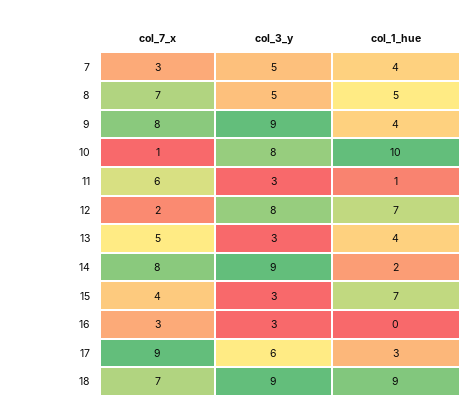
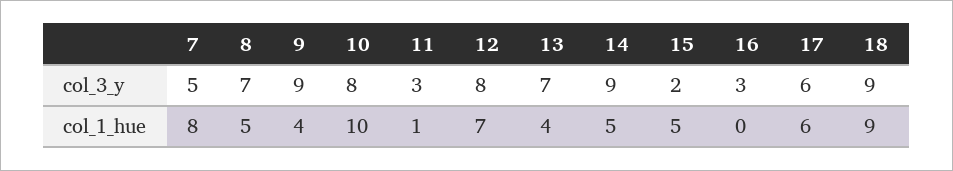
col_7_x, 7: 3 -> none
col_1_hue, 7: 4 -> 8
col_7_x, 8: 7 -> none
col_3_y, 8: 5 -> 7
col_7_x, 9: 8 -> none
col_7_x, 10: 1 -> none
col_7_x, 11: 6 -> none
col_7_x, 12: 2 -> none
col_7_x, 13: 5 -> none
col_3_y, 13: 3 -> 7
col_7_x, 14: 8 -> none
col_1_hue, 14: 2 -> 5
col_7_x, 15: 4 -> none
col_3_y, 15: 3 -> 2
col_1_hue, 15: 7 -> 5
col_7_x, 16: 3 -> none
col_7_x, 17: 9 -> none
col_1_hue, 17: 3 -> 6
col_7_x, 18: 7 -> none

